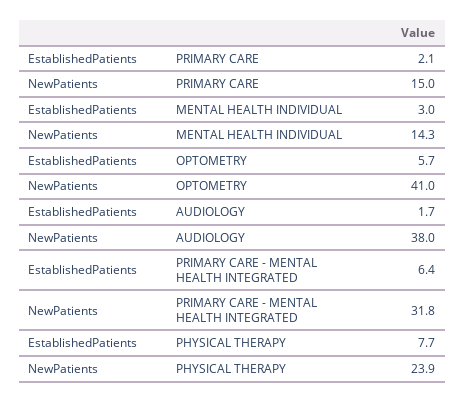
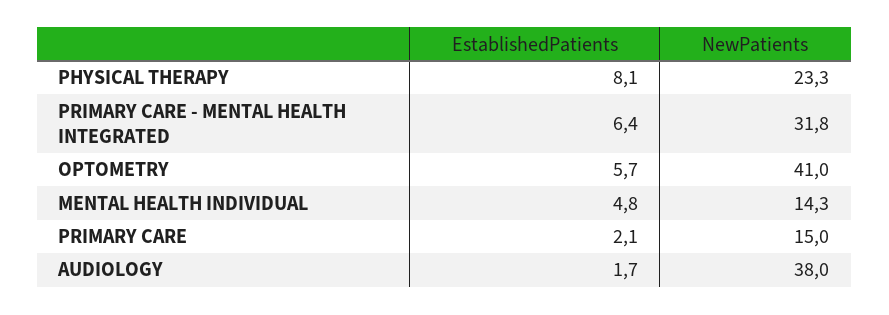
EstablishedPatients, MENTAL HEALTH INDIVIDUAL: 3 -> 4.8
EstablishedPatients, PHYSICAL THERAPY: 7.7 -> 8.1
NewPatients, PHYSICAL THERAPY: 23.9 -> 23.3

